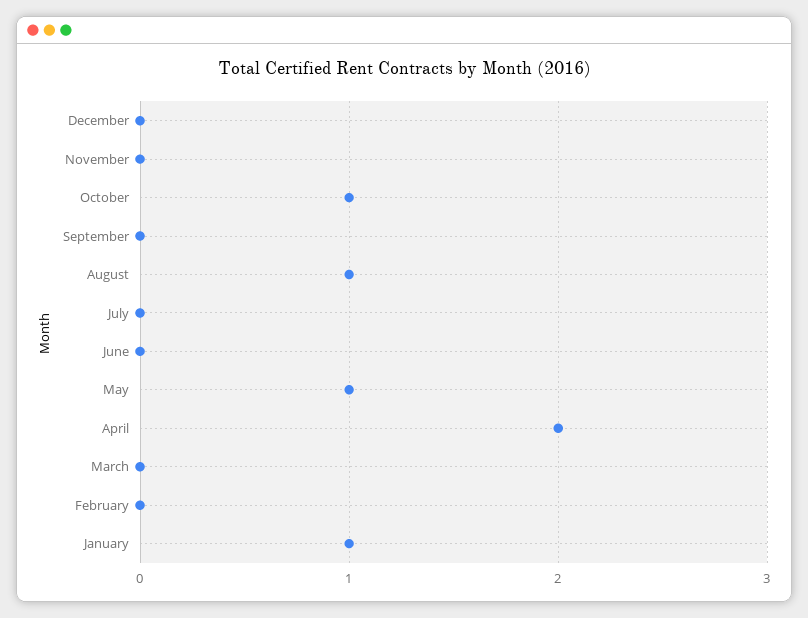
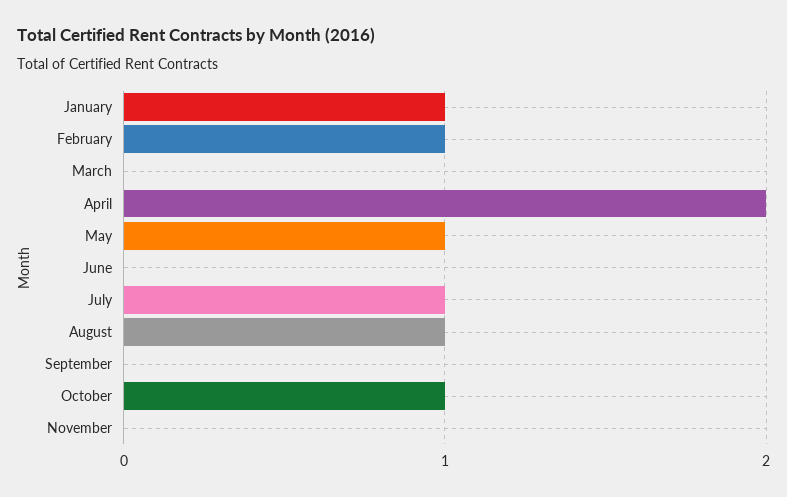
December: 0 -> none
July: 0 -> 1
February: 0 -> 1

